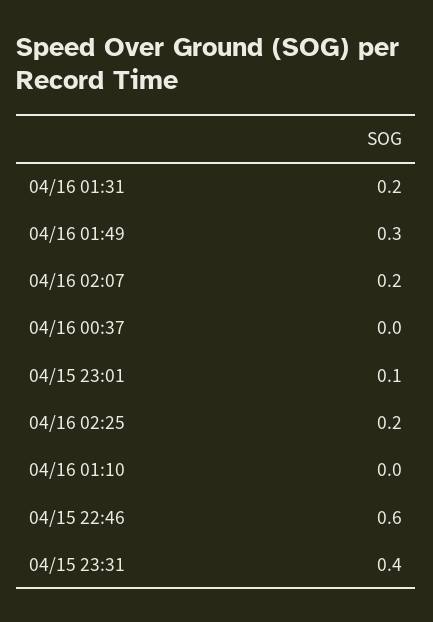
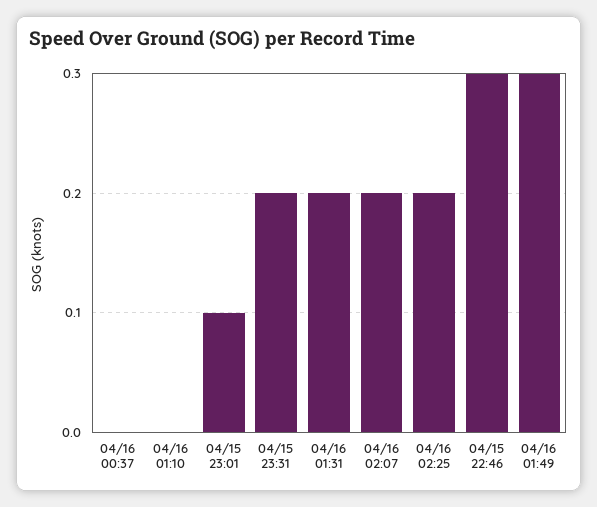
04/15 22:46: 0.6 -> 0.3
04/15 23:31: 0.4 -> 0.2

